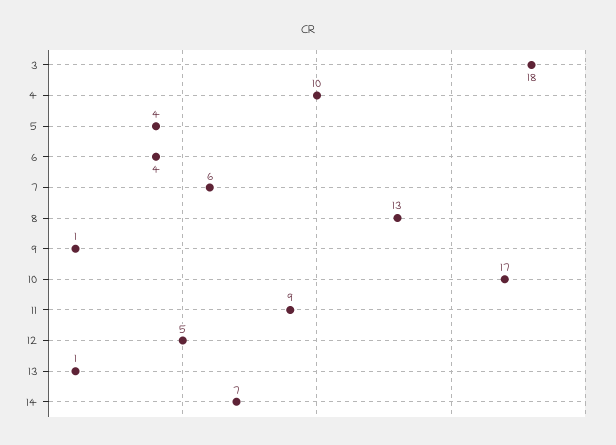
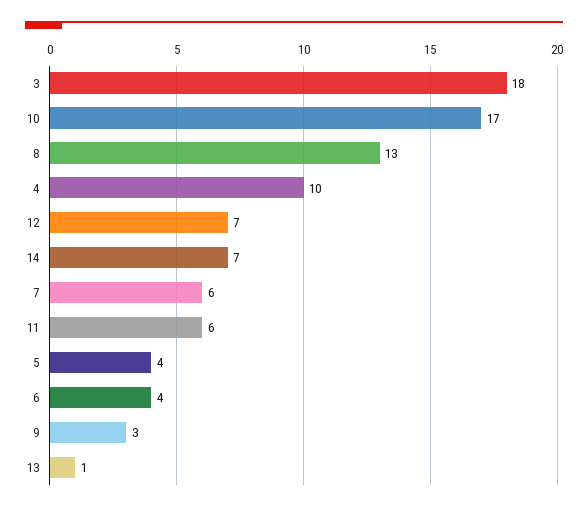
9: 1 -> 3
11: 9 -> 6
12: 5 -> 7

